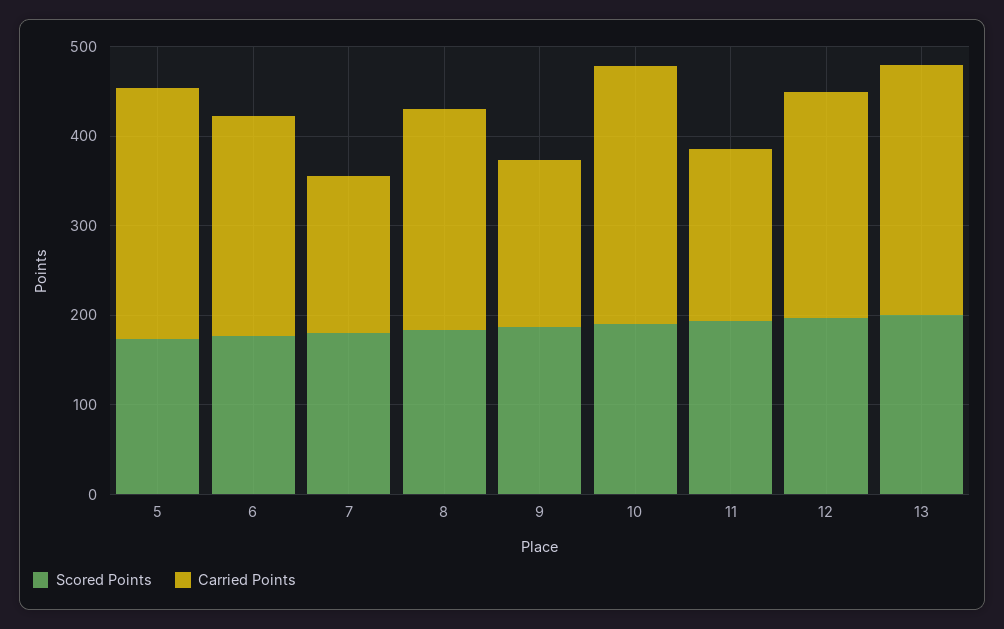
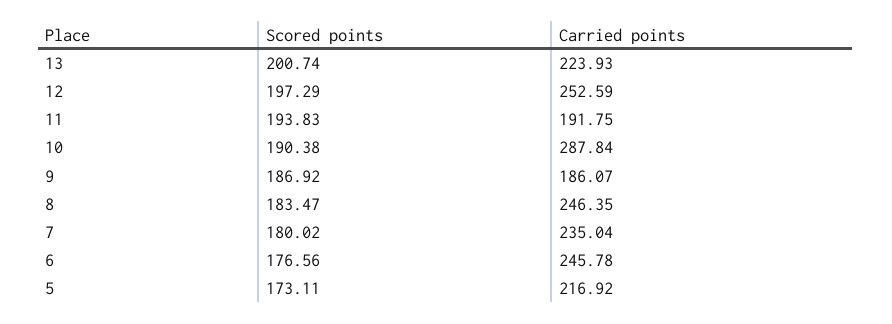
Carried Points, 5: 280 -> 216.92
Carried Points, 7: 180 -> 235.04
Carried Points, 13: 280 -> 223.93

